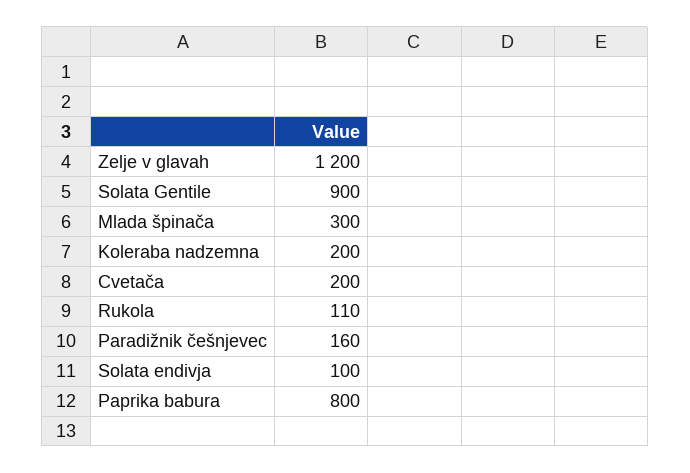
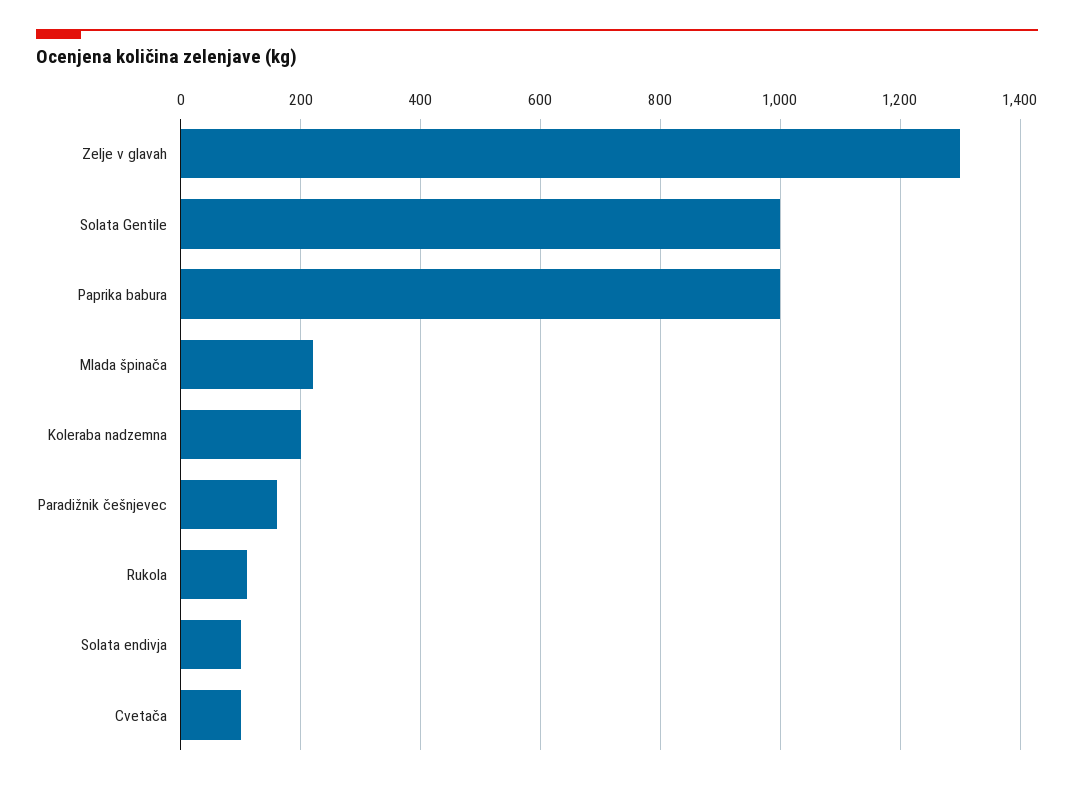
Zelje v glavah: 1200 -> 1300
Solata Gentile: 900 -> 1000
Mlada špinača: 300 -> 220
Cvetača: 200 -> 100
Paprika babura: 800 -> 1000

